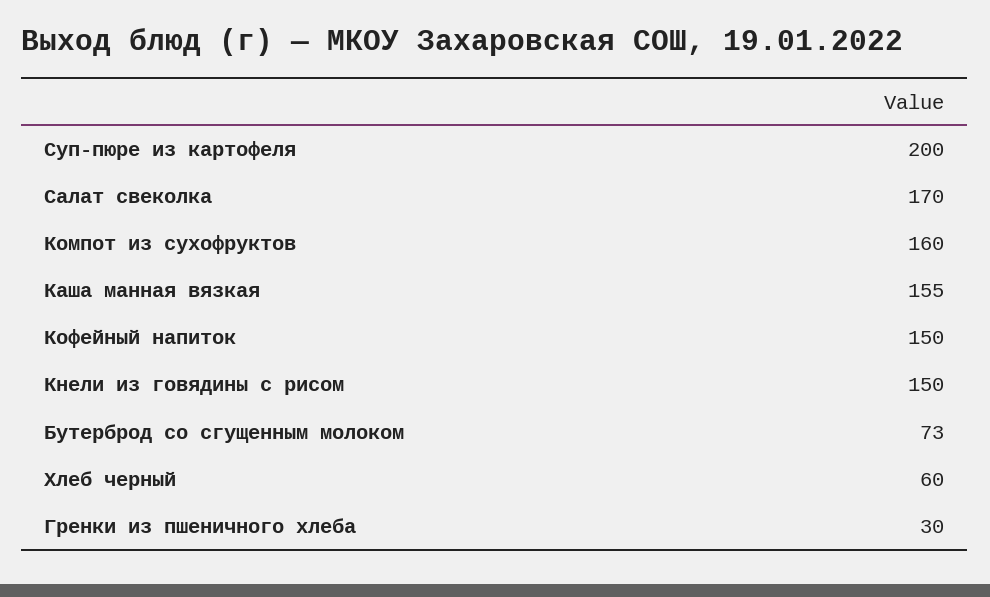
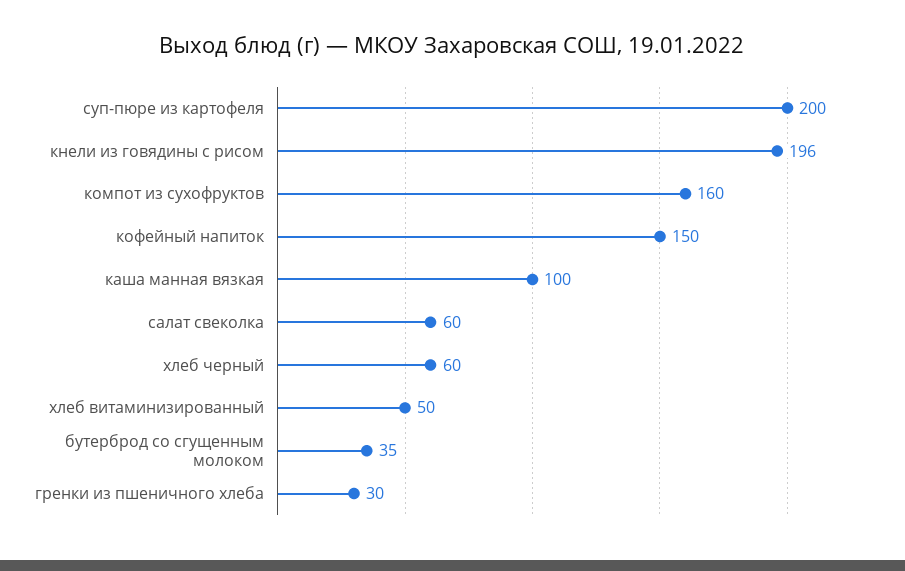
Салат свеколка: 170 -> 60
Каша манная вязкая: 155 -> 100
Кнели из говядины с рисом: 150 -> 196
Бутерброд со сгущенным молоком: 73 -> 35
хлеб витаминизированный: none -> 50

